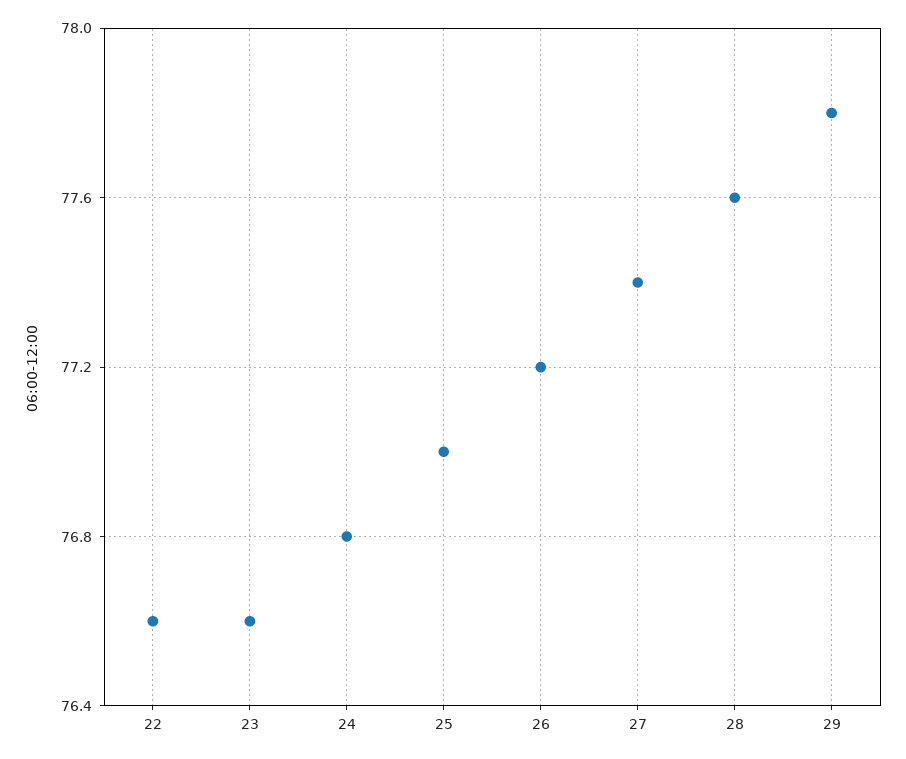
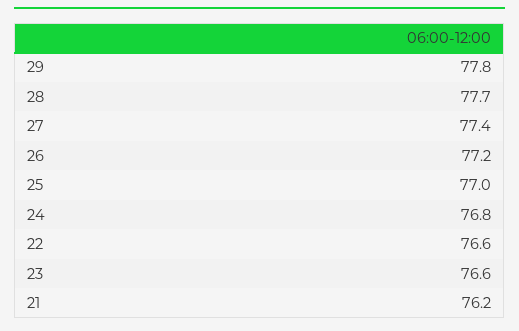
28: 77.6 -> 77.7
21: none -> 76.2

